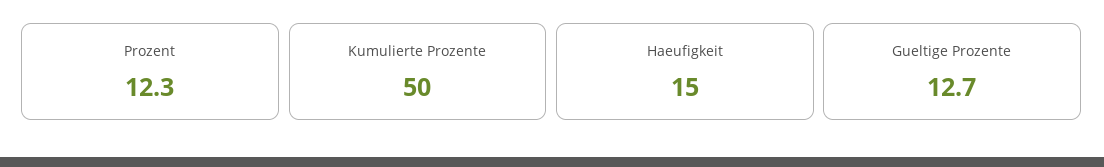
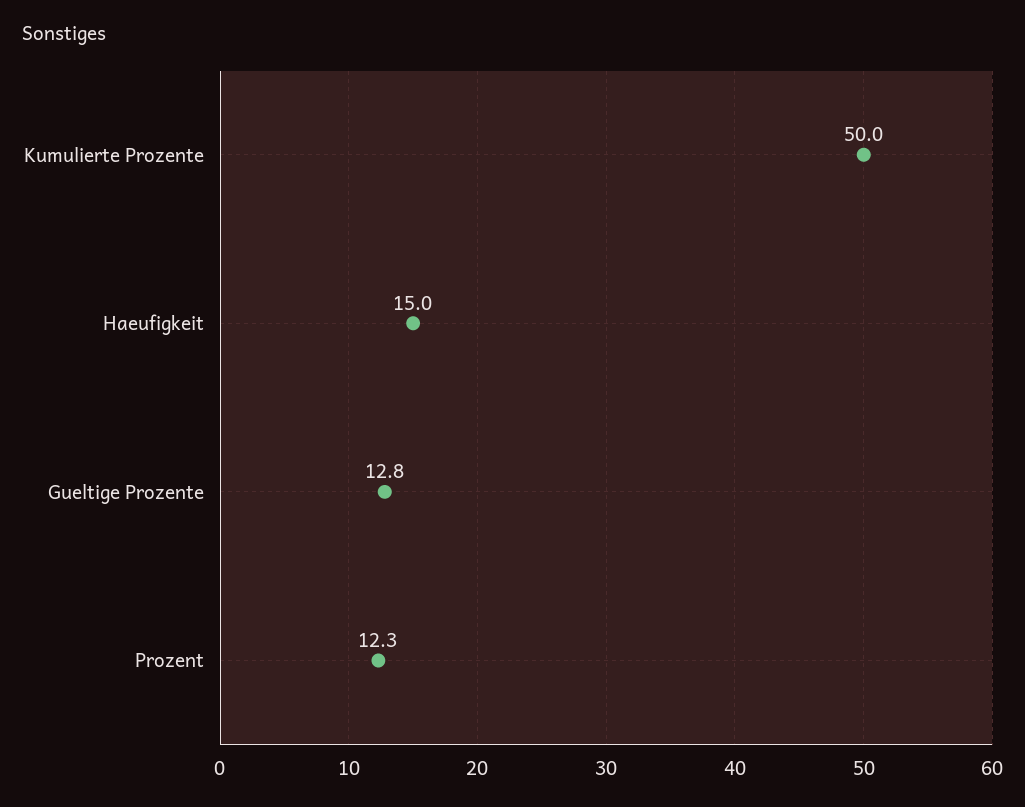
Gueltige Prozente: 12.7 -> 12.8

